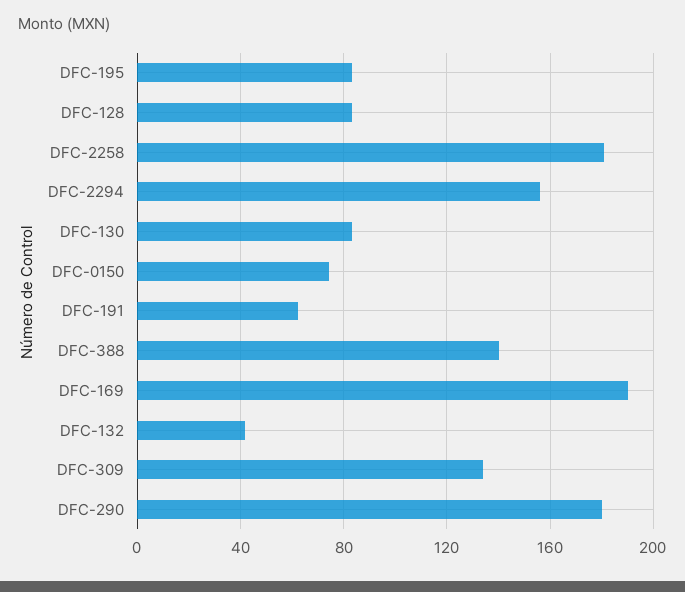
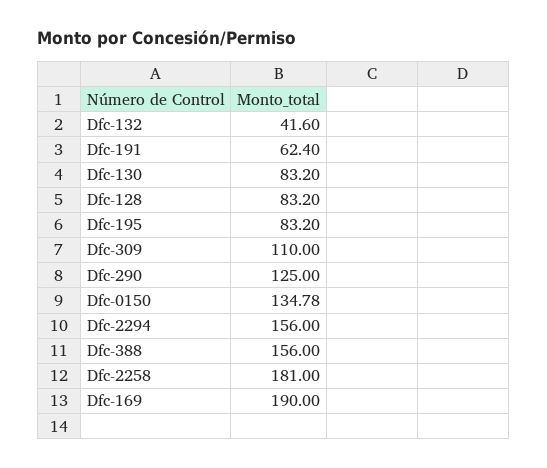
DFC-0150: 75 -> 134.78
DFC-388: 140 -> 156
DFC-309: 135 -> 110
DFC-290: 180 -> 125

